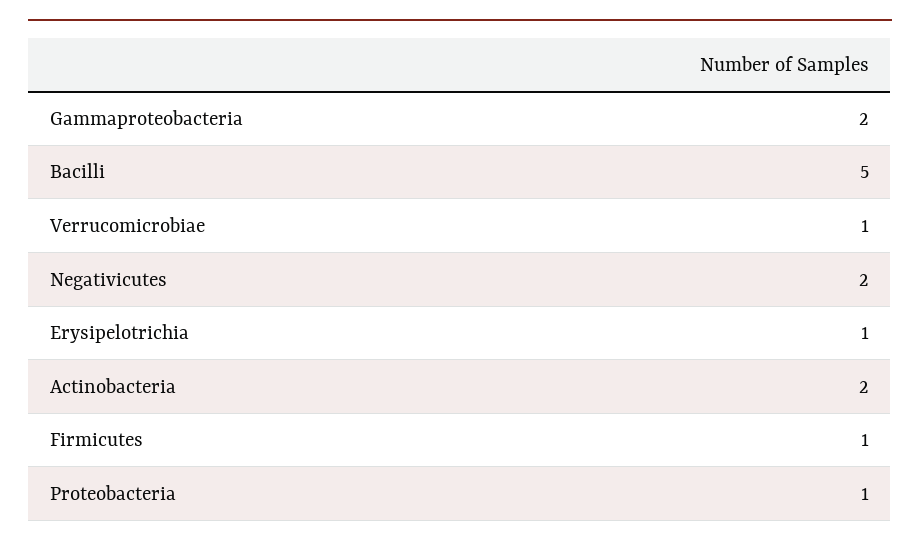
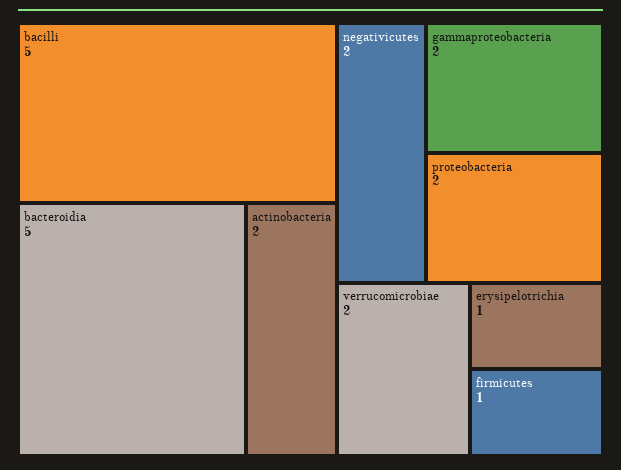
Verrucomicrobiae: 1 -> 2
Proteobacteria: 1 -> 2
bacteroidia: none -> 5

